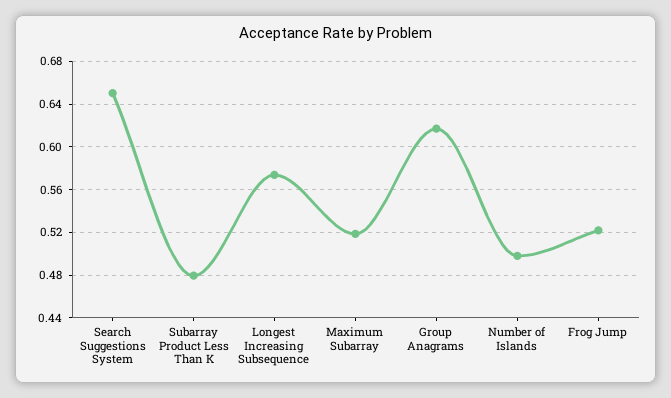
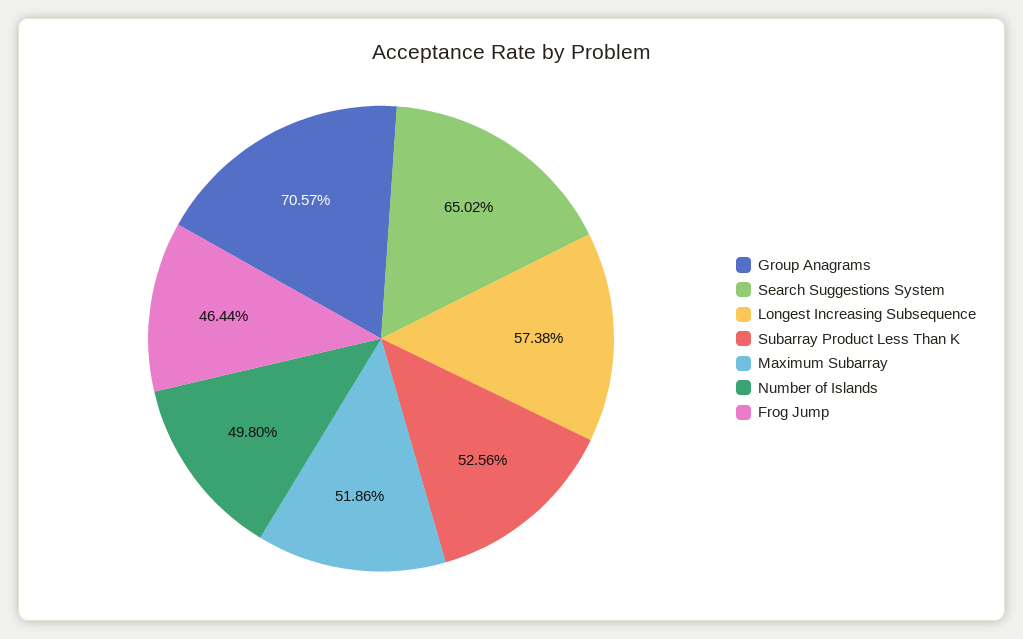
Subarray Product Less Than K: 0.48 -> 0.5256
Group Anagrams: 0.62 -> 0.7057
Frog Jump: 0.52 -> 0.4644

